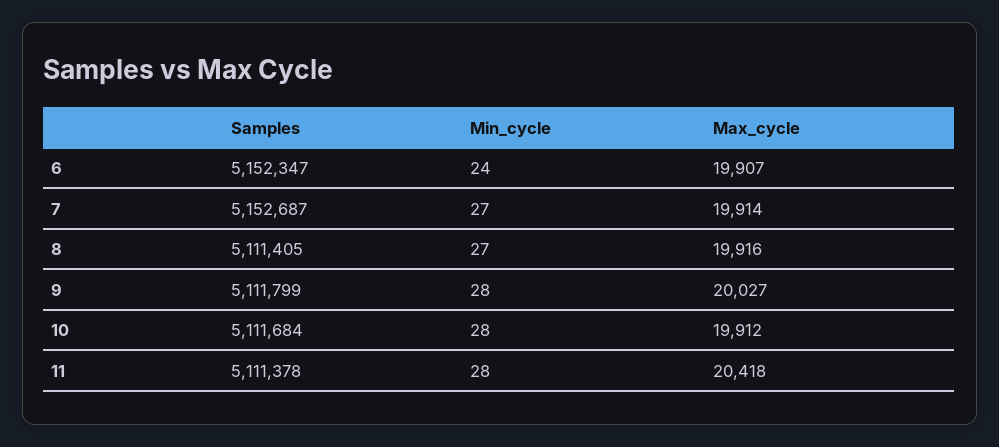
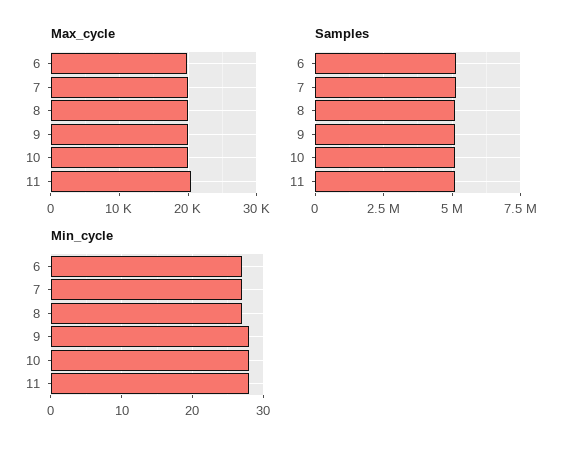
Min_cycle, 6: 24 -> 27

